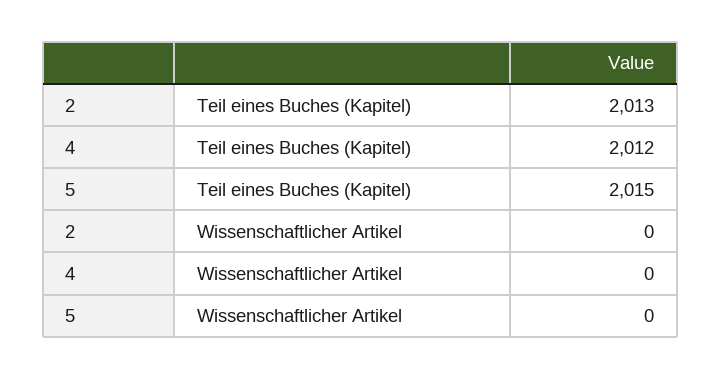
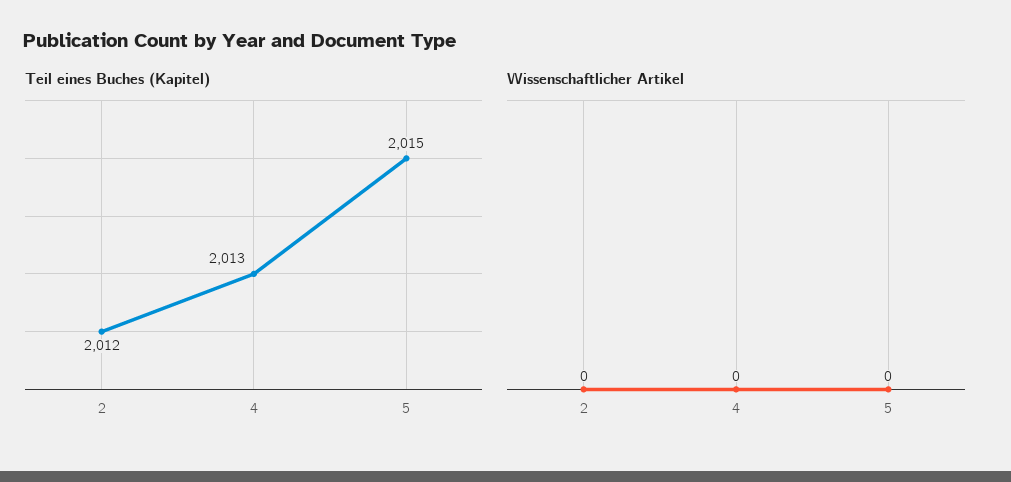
Teil eines Buches (Kapitel), 2: 2013 -> 2012
Teil eines Buches (Kapitel), 4: 2012 -> 2013

